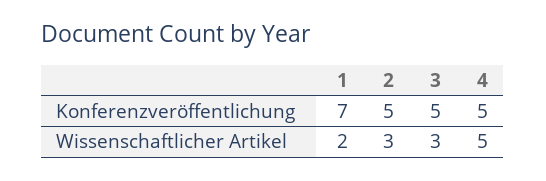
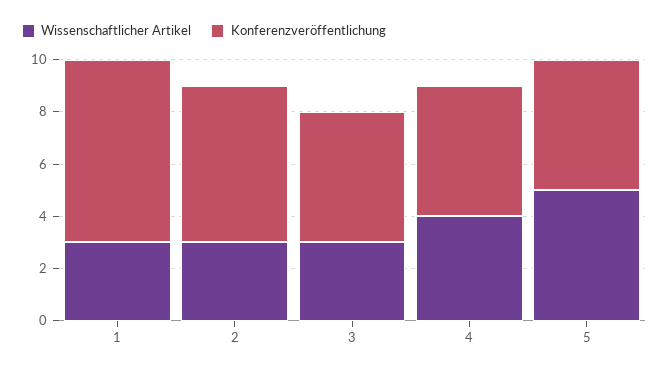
Konferenzveröffentlichung, 2: 5 -> 6
Wissenschaftlicher Artikel, 1: 2 -> 3
Wissenschaftlicher Artikel, 4: 5 -> 4
Wissenschaftlicher Artikel, 5: none -> 5
Konferenzveröffentlichung, 5: none -> 5

